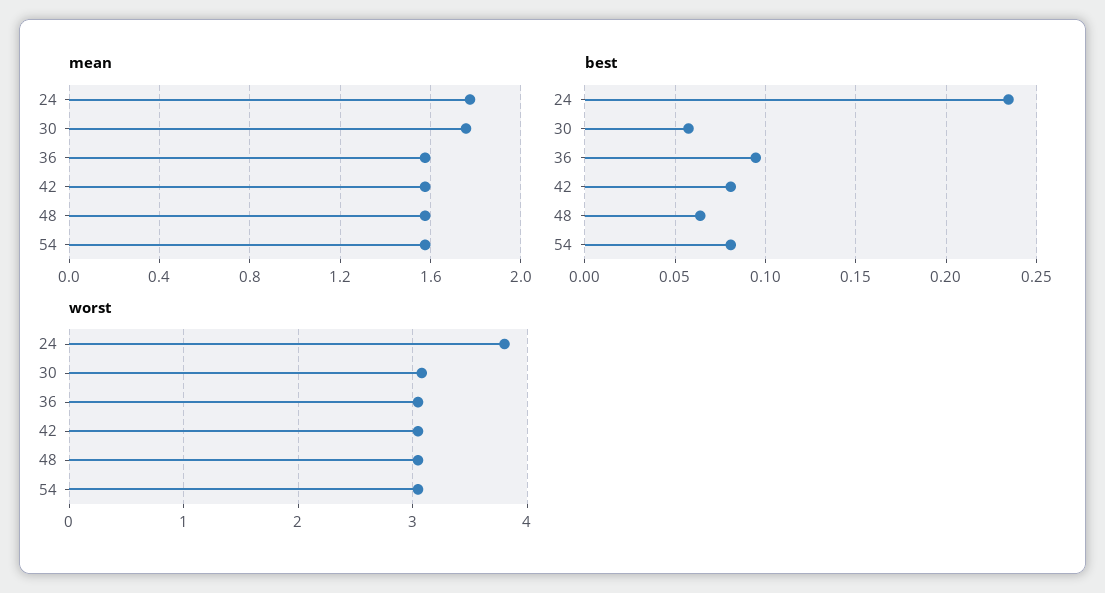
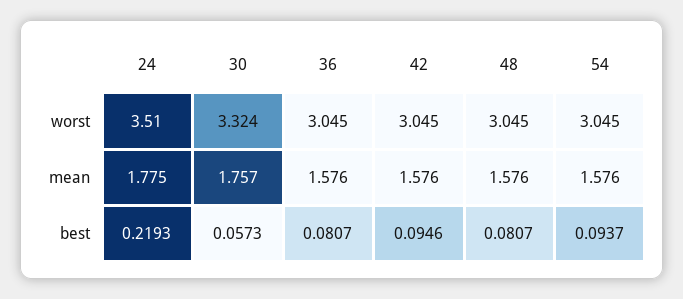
best, 24: 0.235 -> 0.2193
best, 36: 0.095 -> 0.0807
best, 42: 0.08 -> 0.0946
best, 48: 0.065 -> 0.0807
best, 54: 0.08 -> 0.0937
worst, 24: 3.8 -> 3.51
worst, 30: 3.1 -> 3.324

